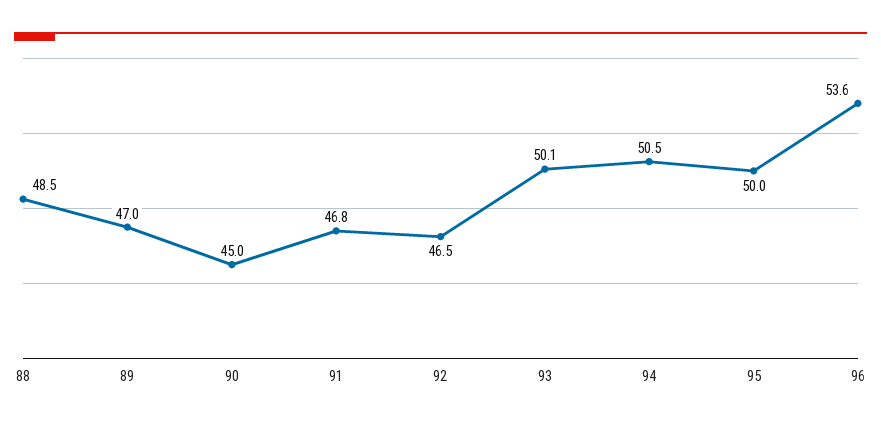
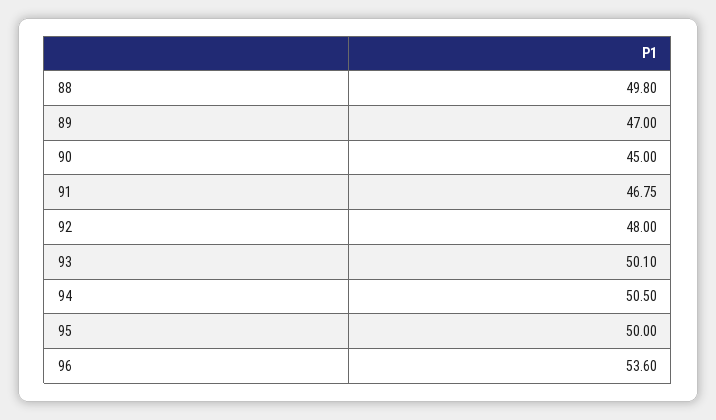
88: 48.5 -> 49.8
92: 46.5 -> 48

